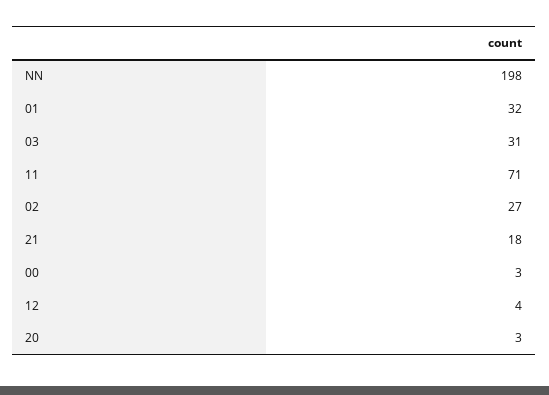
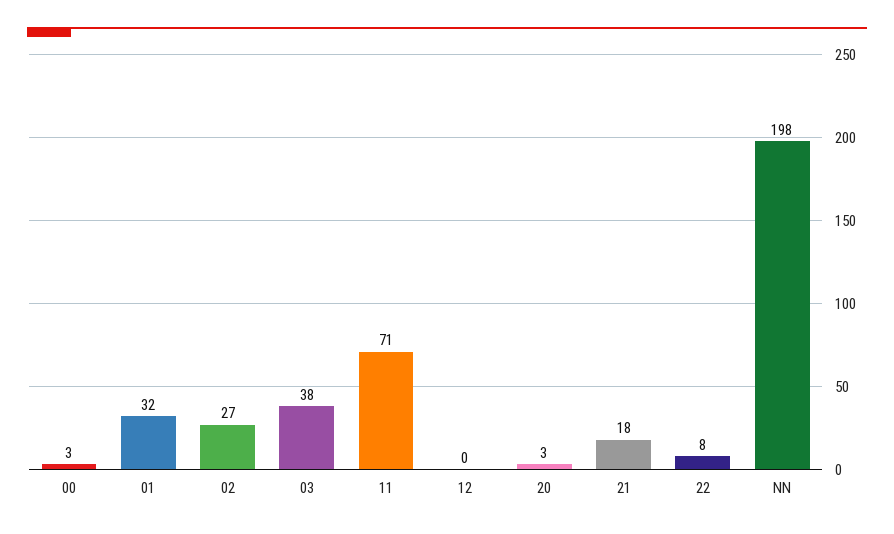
03: 31 -> 38
12: 4 -> 0
22: none -> 8

